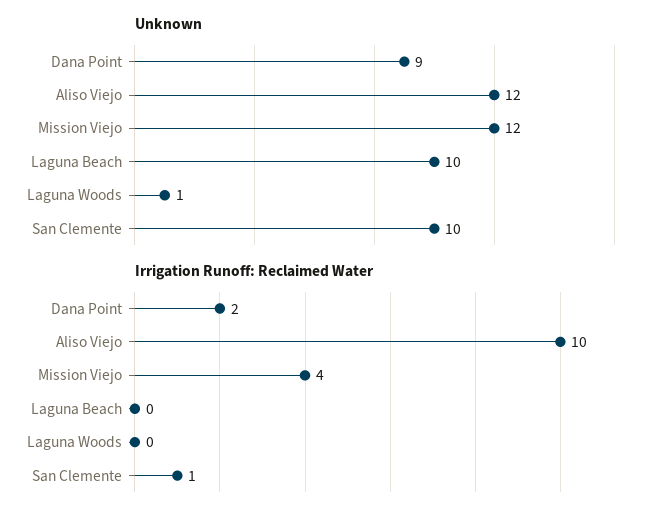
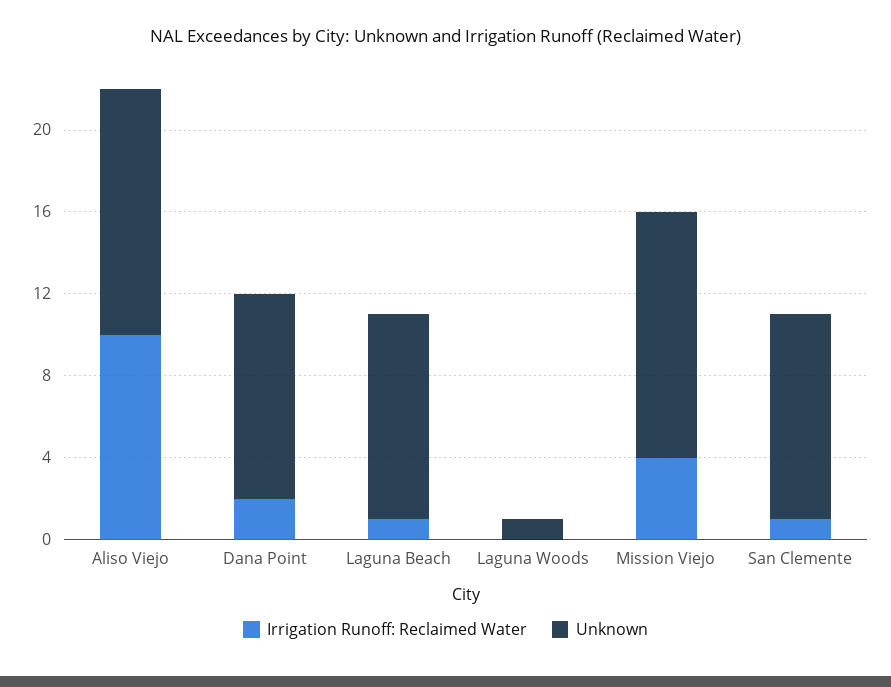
Unknown, Dana Point: 9 -> 10
Irrigation Runoff: Reclaimed Water, Laguna Beach: 0 -> 1

